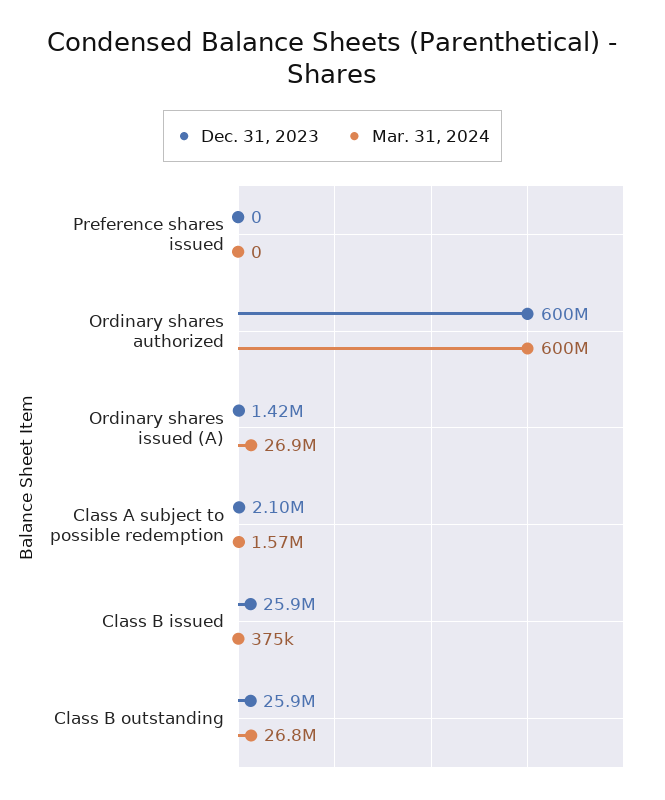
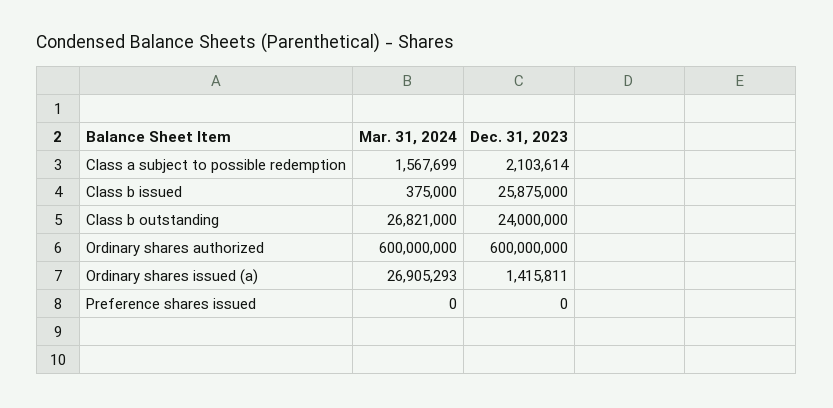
Dec. 31, 2023, Class B outstanding: 25900000 -> 24000000

